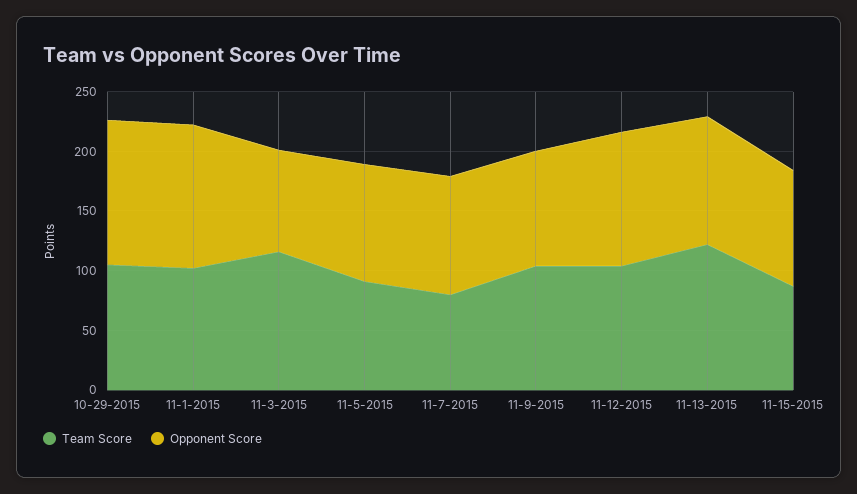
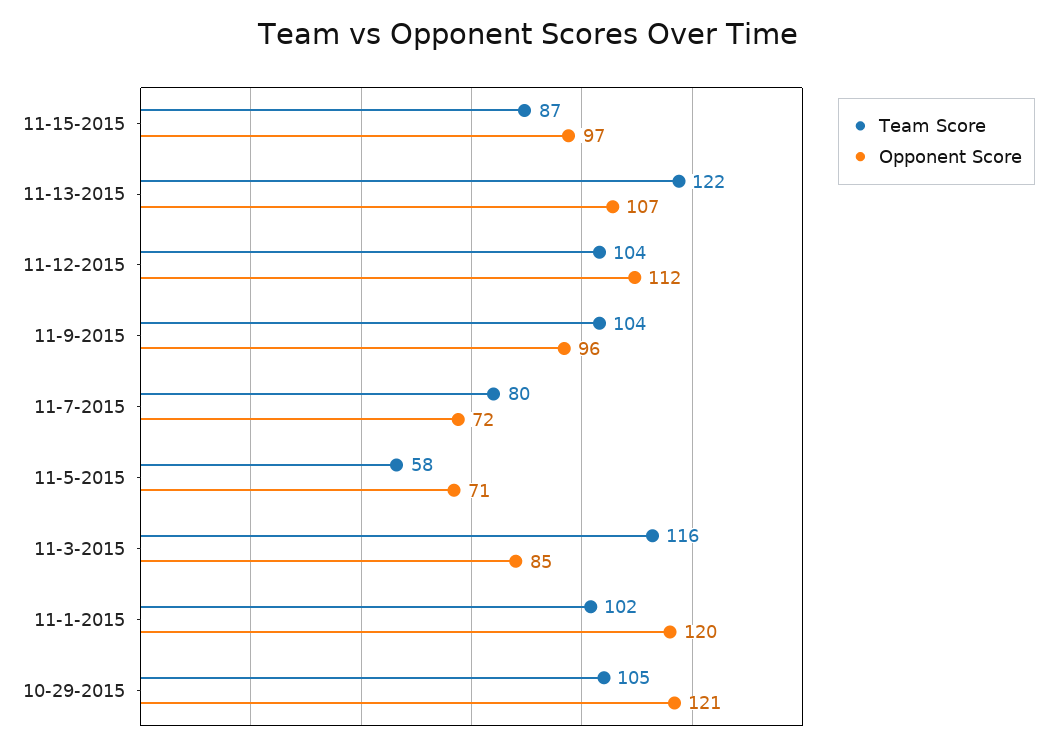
Team Score, 11-5-2015: 90 -> 58
Opponent Score, 11-5-2015: 100 -> 71
Opponent Score, 11-7-2015: 100 -> 72

